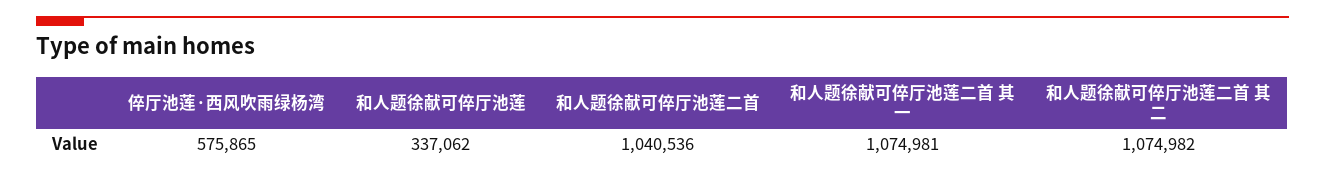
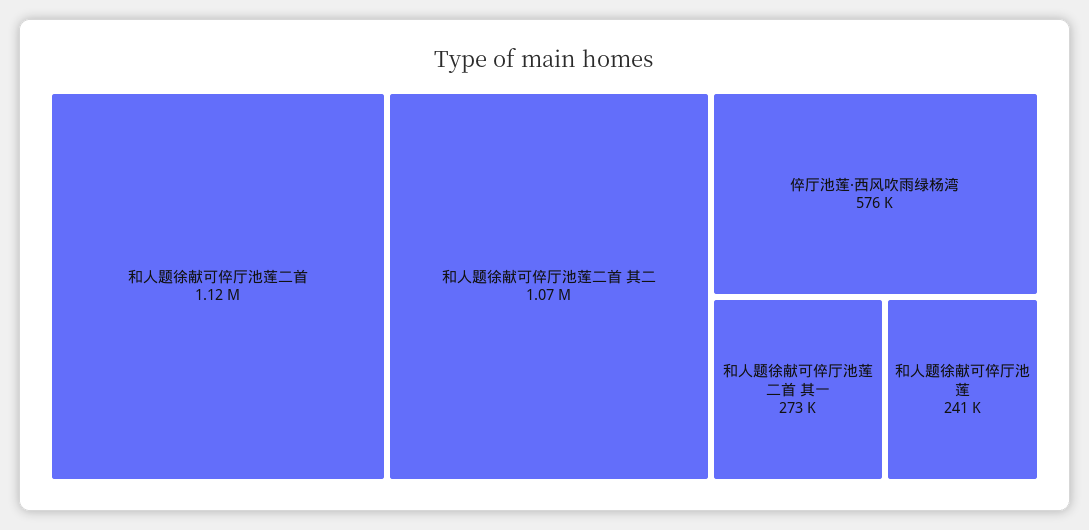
和人题徐献可倅厅池莲: 337062 -> 241000
和人题徐献可倅厅池莲二首: 1040536 -> 1120000
和人题徐献可倅厅池莲二首 其一: 1074981 -> 273000

